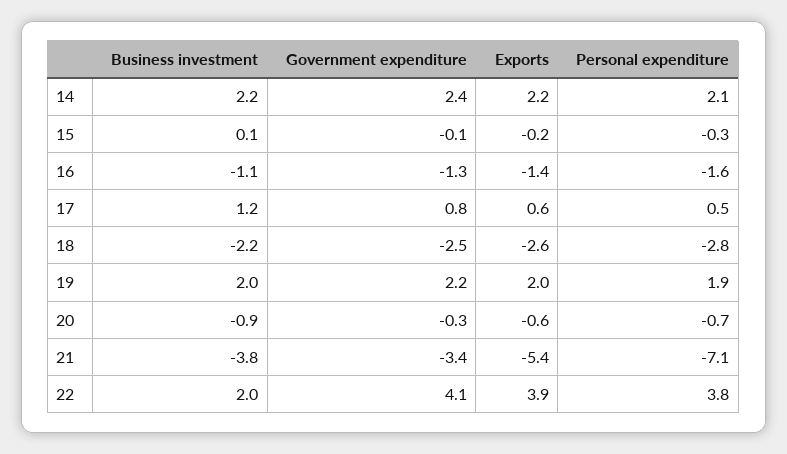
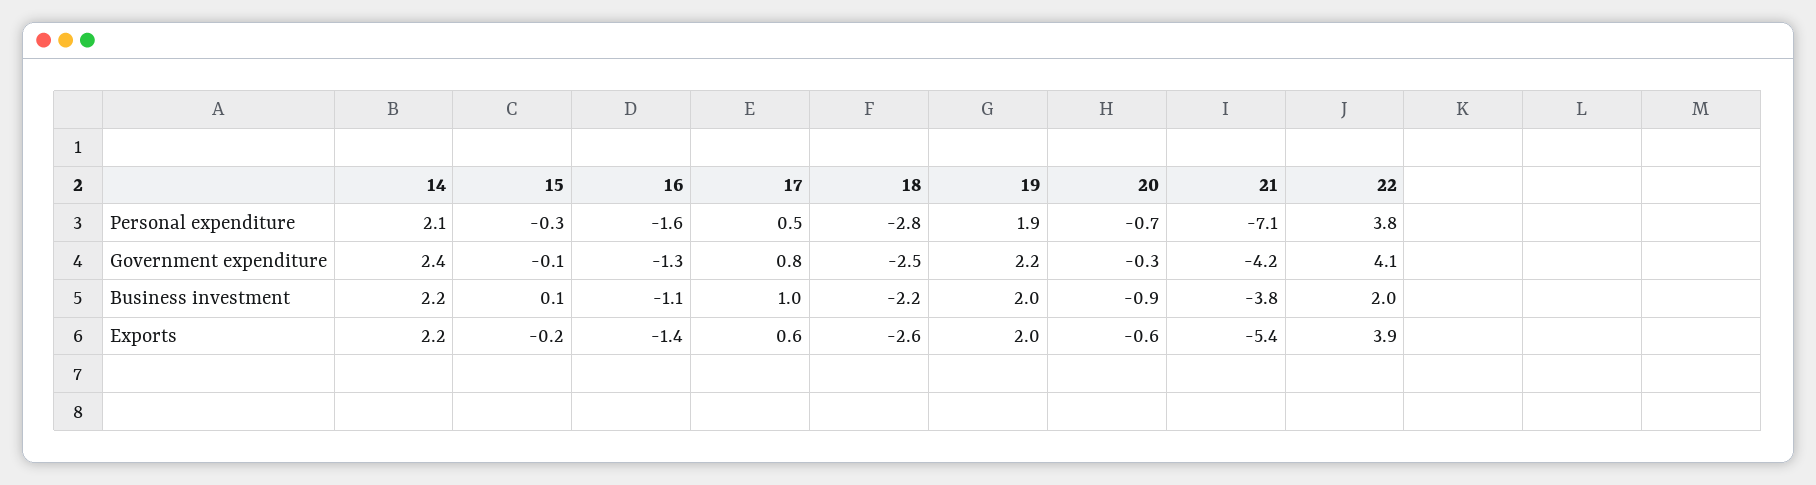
Business investment, 17: 1.2 -> 1
Government expenditure, 21: -3.4 -> -4.2

